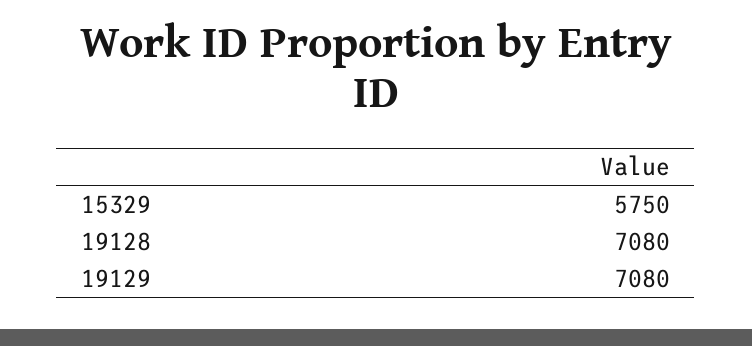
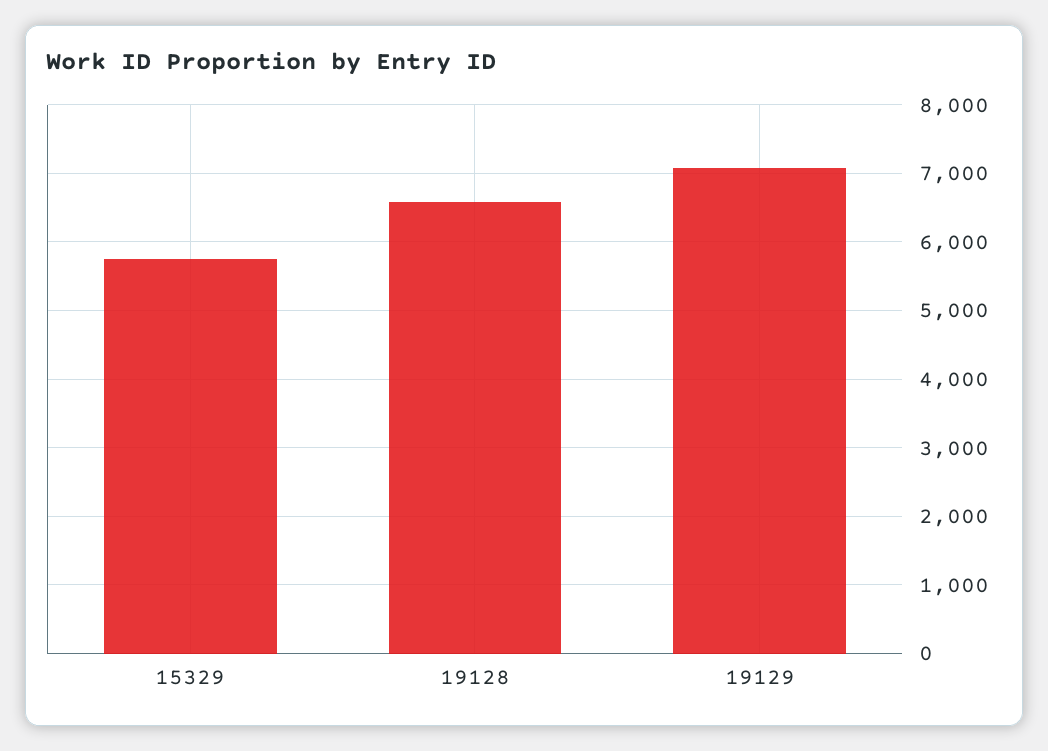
19128: 7080 -> 6600

